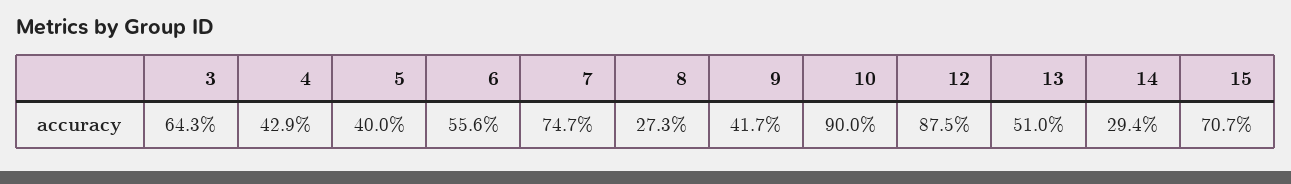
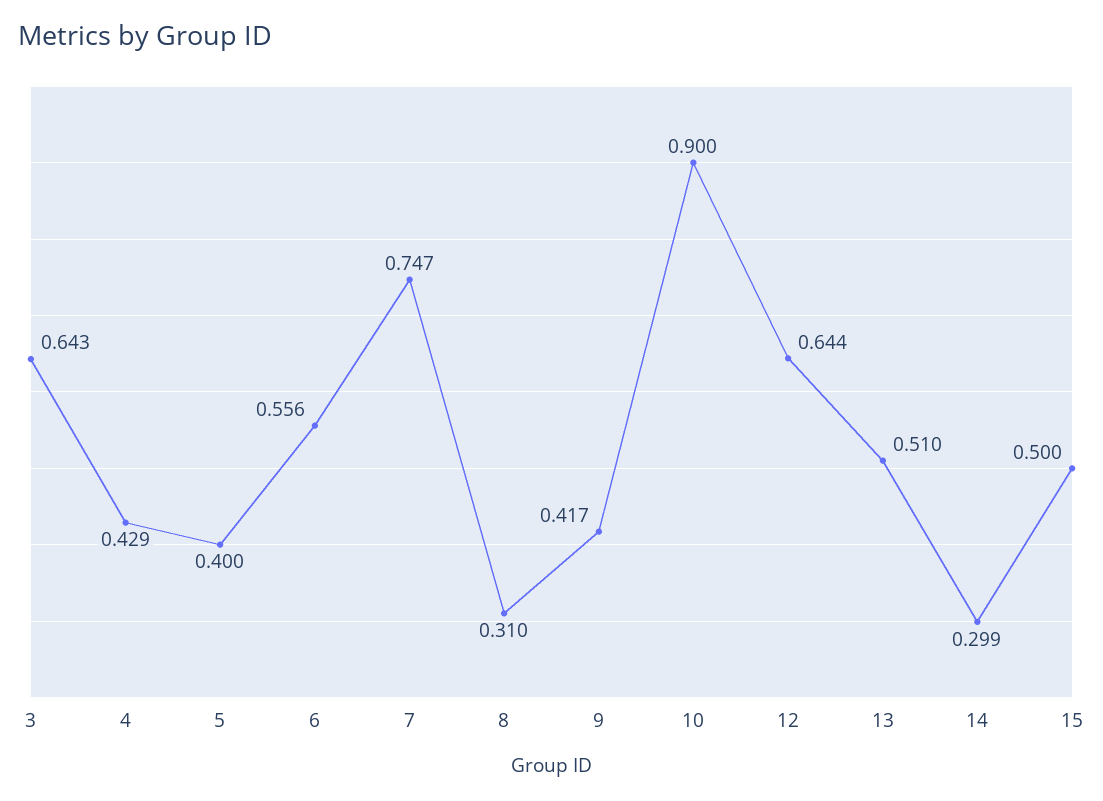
8: 0.273 -> 0.31
12: 0.875 -> 0.644
14: 0.294 -> 0.299
15: 0.707 -> 0.5

